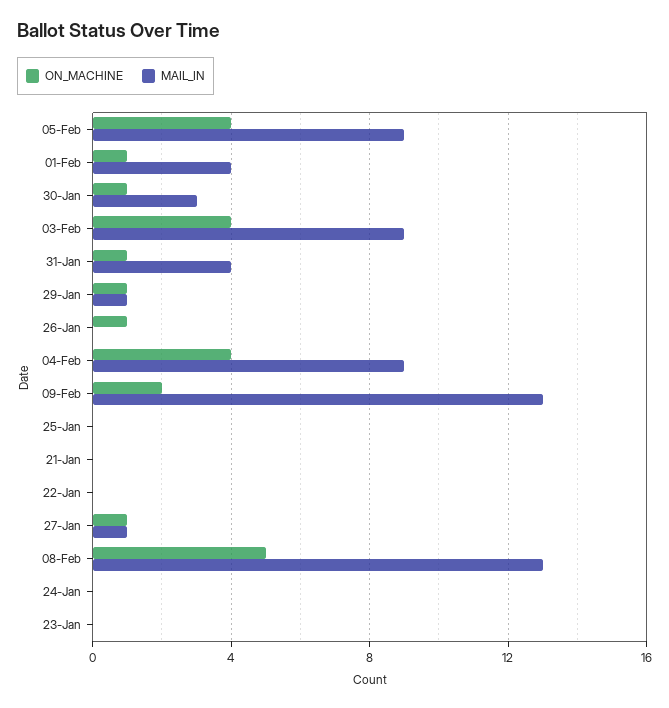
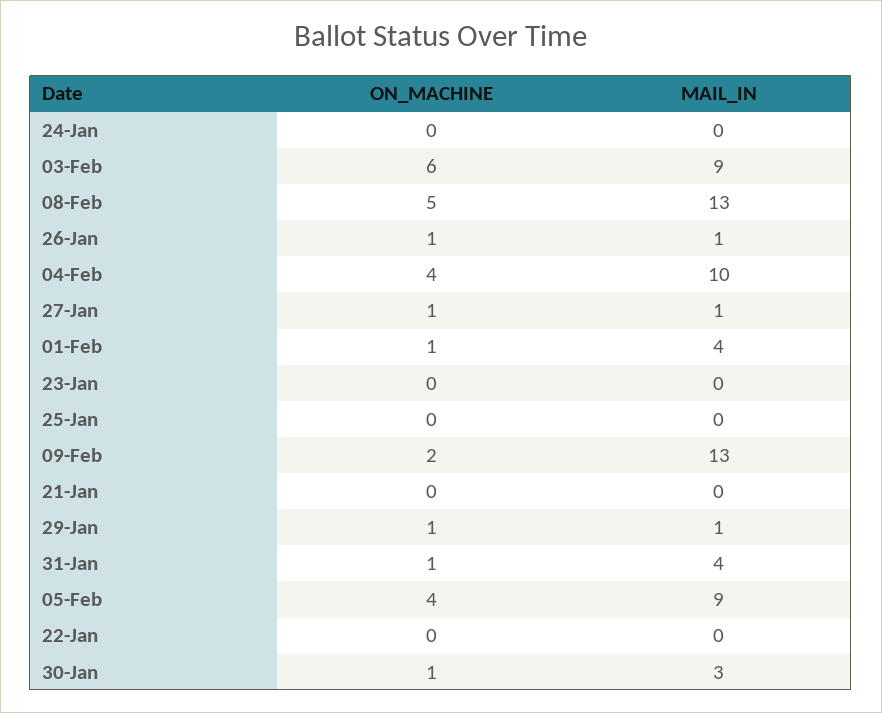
ON_MACHINE, 03-Feb: 4 -> 6
MAIL_IN, 26-Jan: 0 -> 1
MAIL_IN, 04-Feb: 9 -> 10

